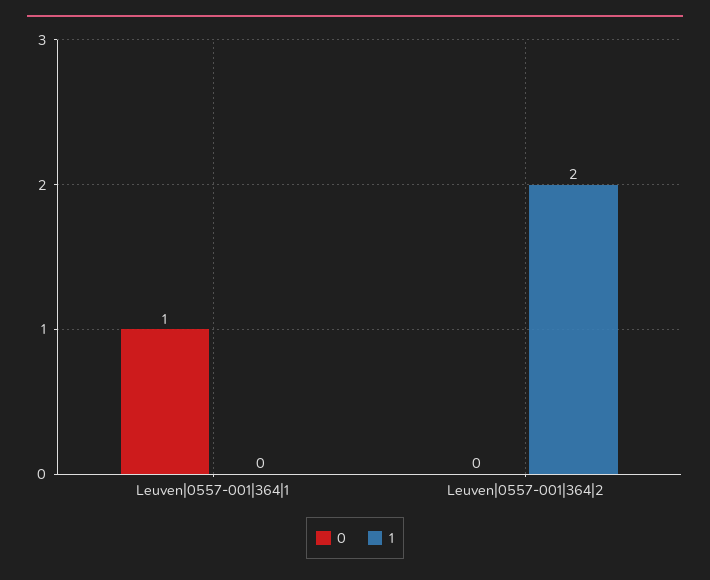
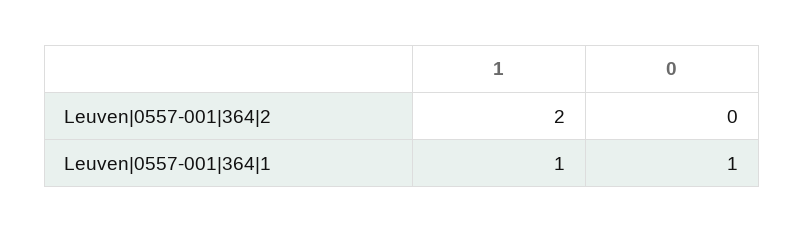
1, Leuven|0557-001|364|1: 0 -> 1

